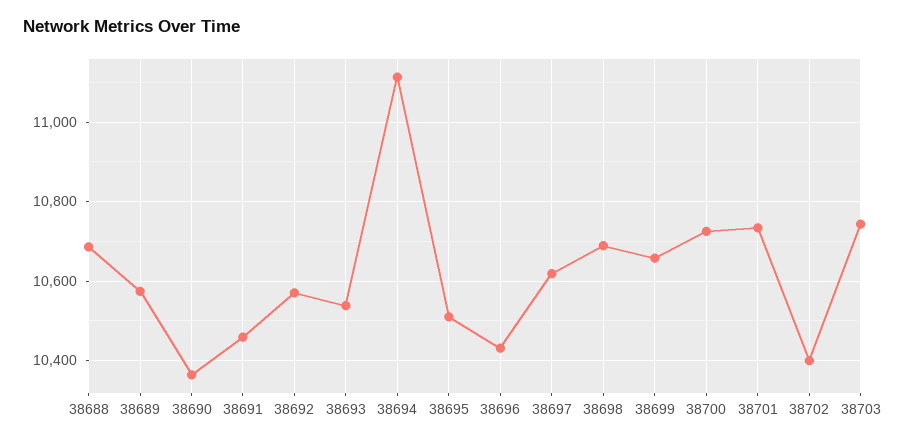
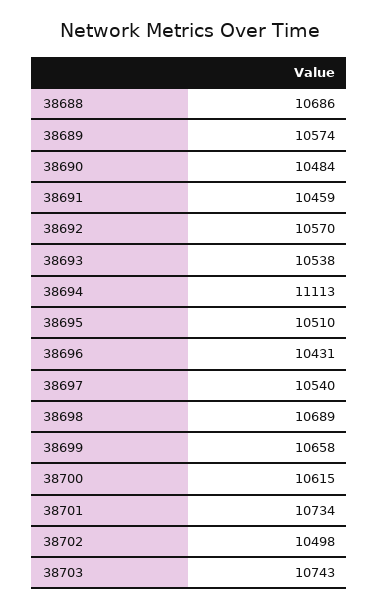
38690: 10360 -> 10484
38697: 10620 -> 10540
38700: 10720 -> 10615
38702: 10400 -> 10498

